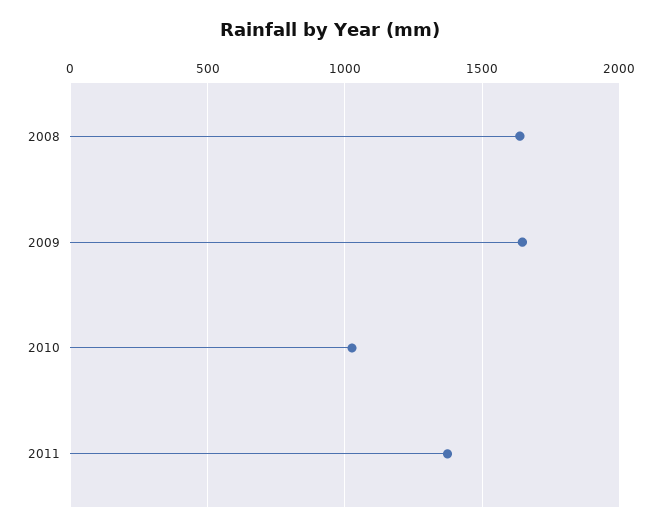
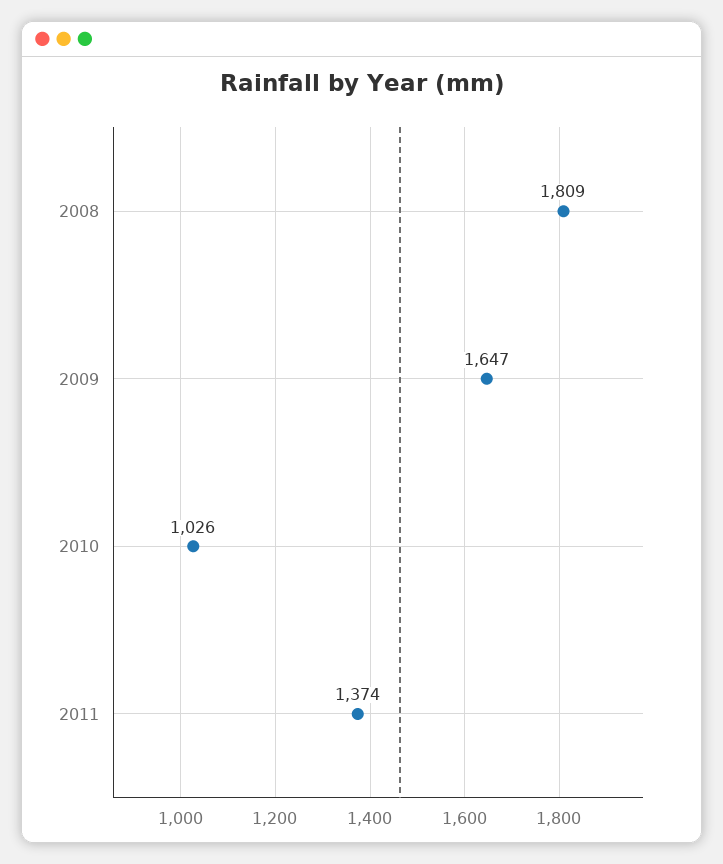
2008: 1650 -> 1809

